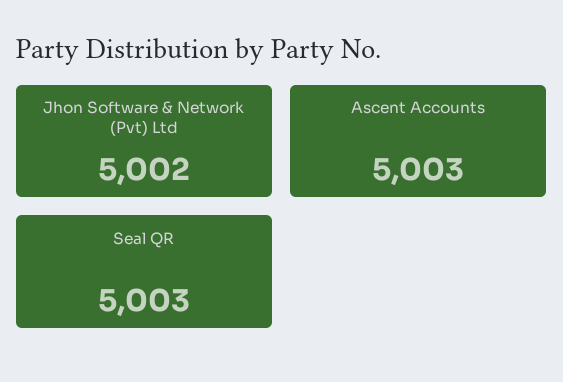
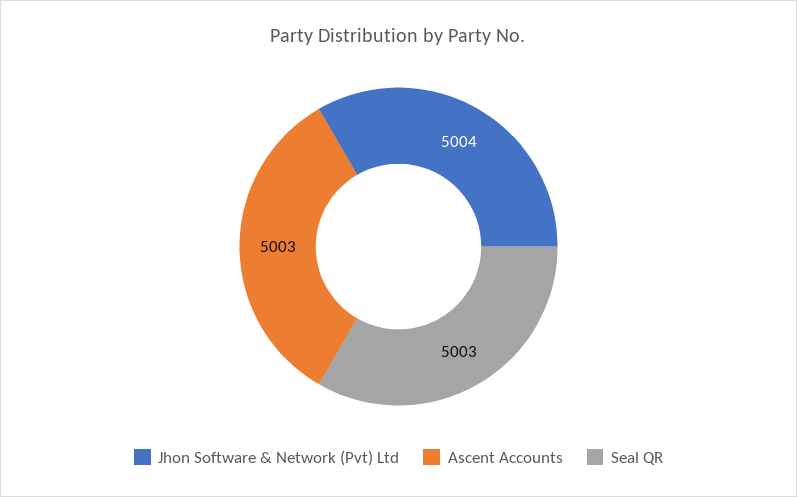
Jhon Software & Network (Pvt) Ltd: 5002 -> 5004

